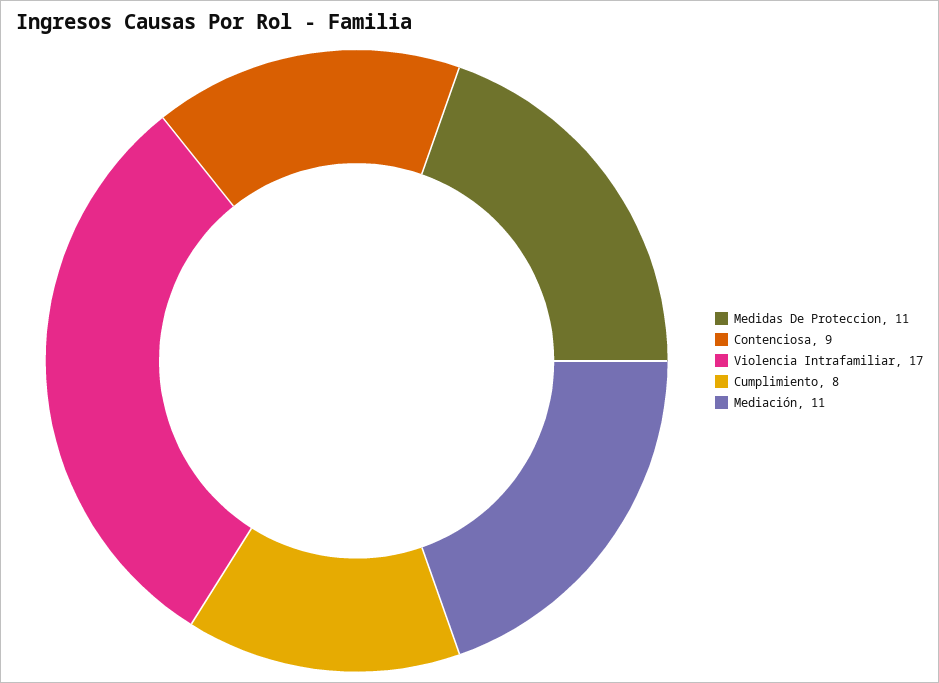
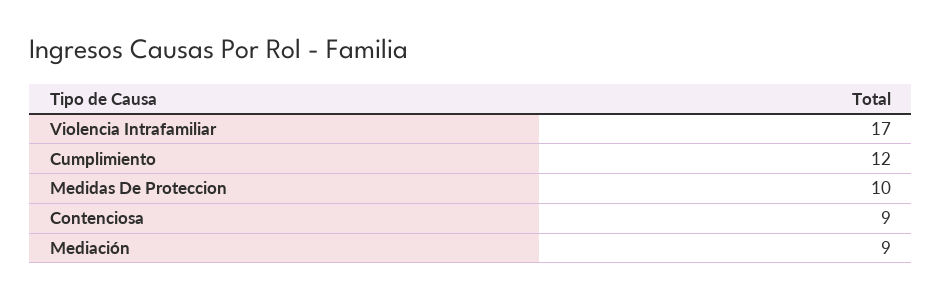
Medidas De Proteccion: 11 -> 10
Cumplimiento: 8 -> 12
Mediación: 11 -> 9

